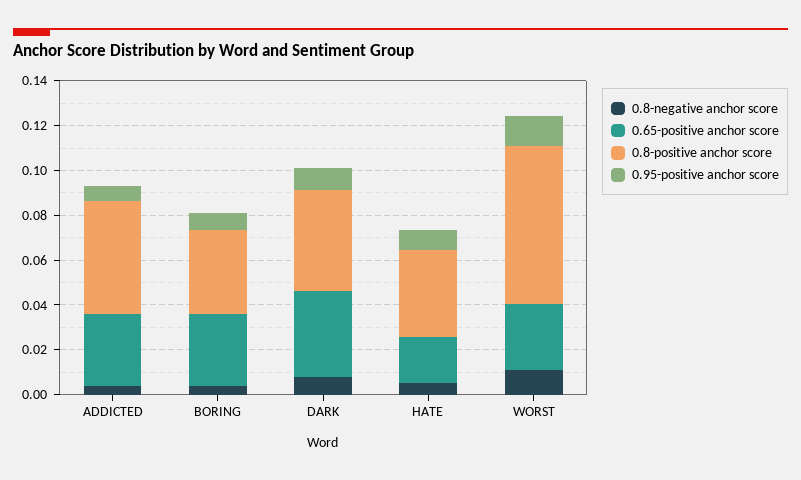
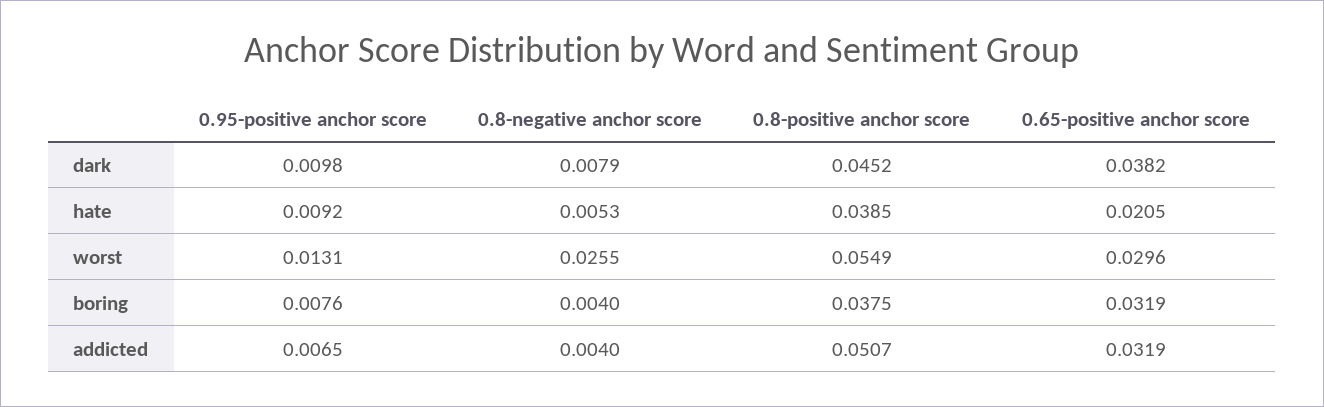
0.8-negative anchor score, WORST: 0.01 -> 0.0255
0.8-positive anchor score, WORST: 0.07 -> 0.0549

